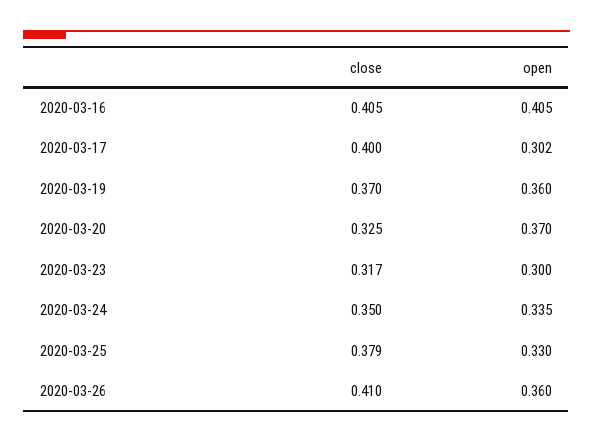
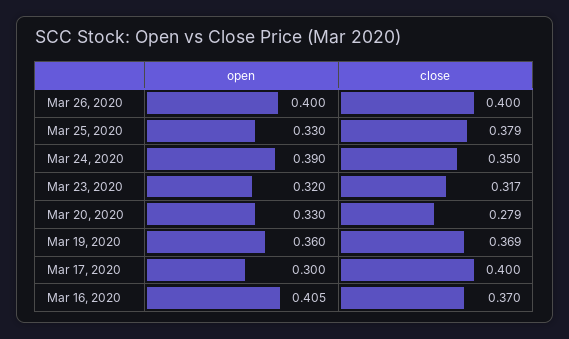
close, 2020-03-16: 0.405 -> 0.37
open, 2020-03-17: 0.302 -> 0.3
close, 2020-03-19: 0.37 -> 0.369
close, 2020-03-20: 0.325 -> 0.279
open, 2020-03-20: 0.37 -> 0.33
open, 2020-03-23: 0.3 -> 0.32
open, 2020-03-24: 0.335 -> 0.39
close, 2020-03-26: 0.41 -> 0.4
open, 2020-03-26: 0.36 -> 0.4

